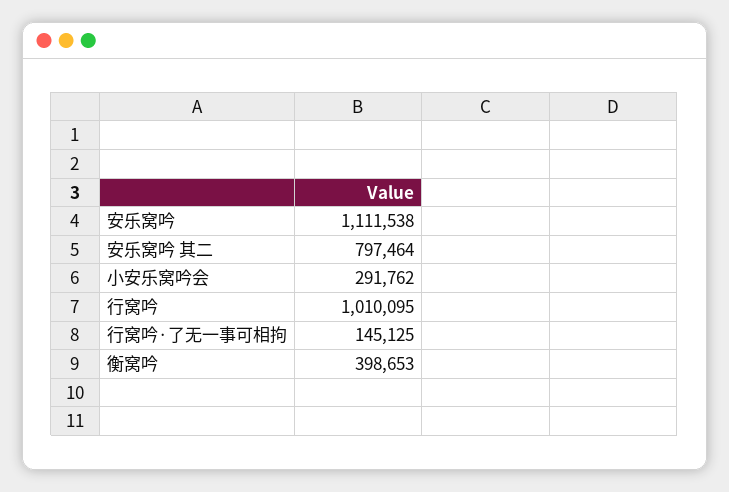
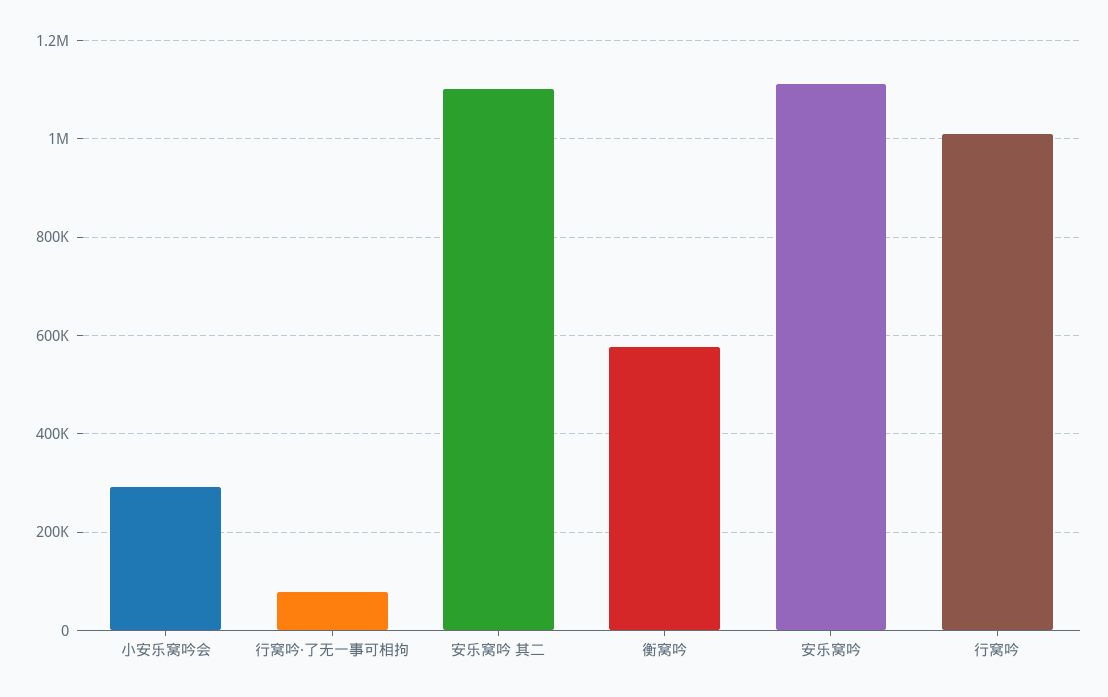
安乐窝吟 其二: 797464 -> 1100000
行窝吟·了无一事可相拘: 145125 -> 80000
衡窝吟: 398653 -> 580000

